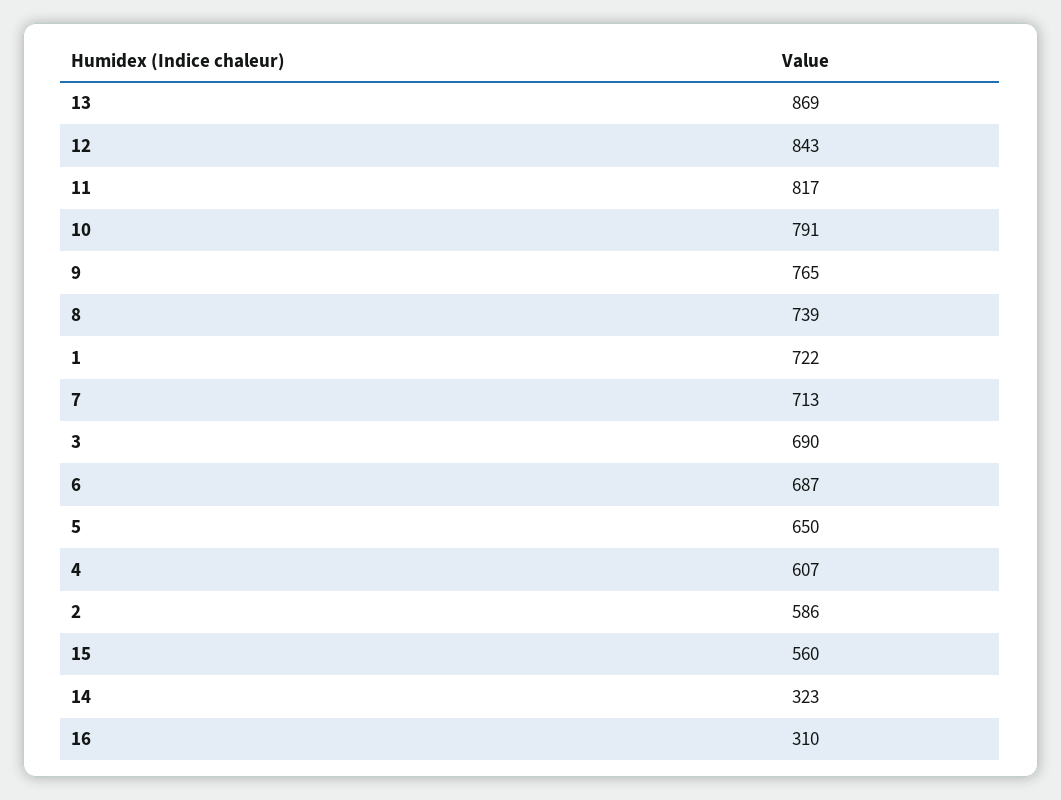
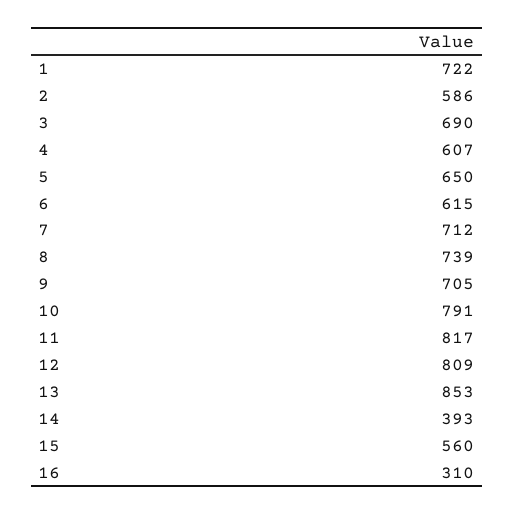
13: 869 -> 853
12: 843 -> 809
9: 765 -> 705
7: 713 -> 712
6: 687 -> 615
14: 323 -> 393

